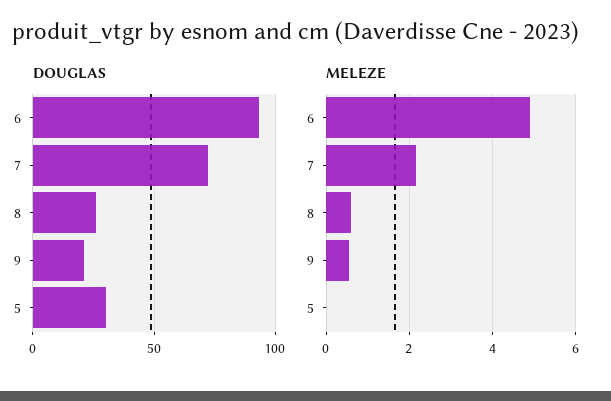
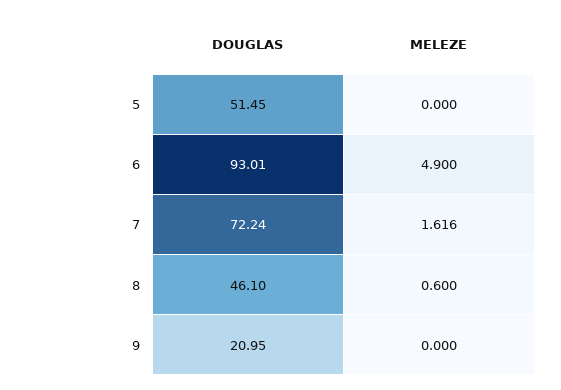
DOUGLAS, 8: 25 -> 46.1
DOUGLAS, 5: 30 -> 51.45
MELEZE, 7: 2.2 -> 1.616
MELEZE, 9: 0.6 -> 0

